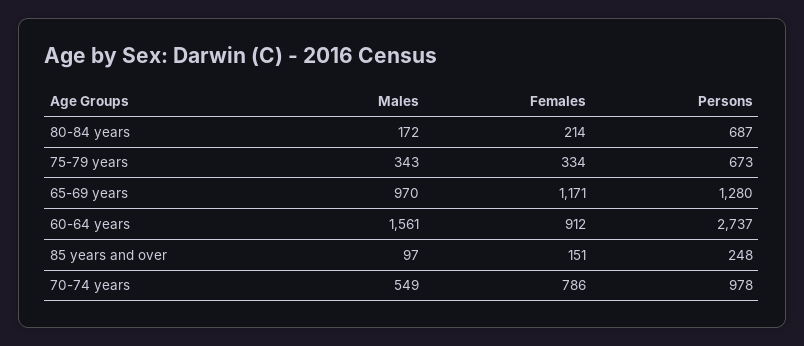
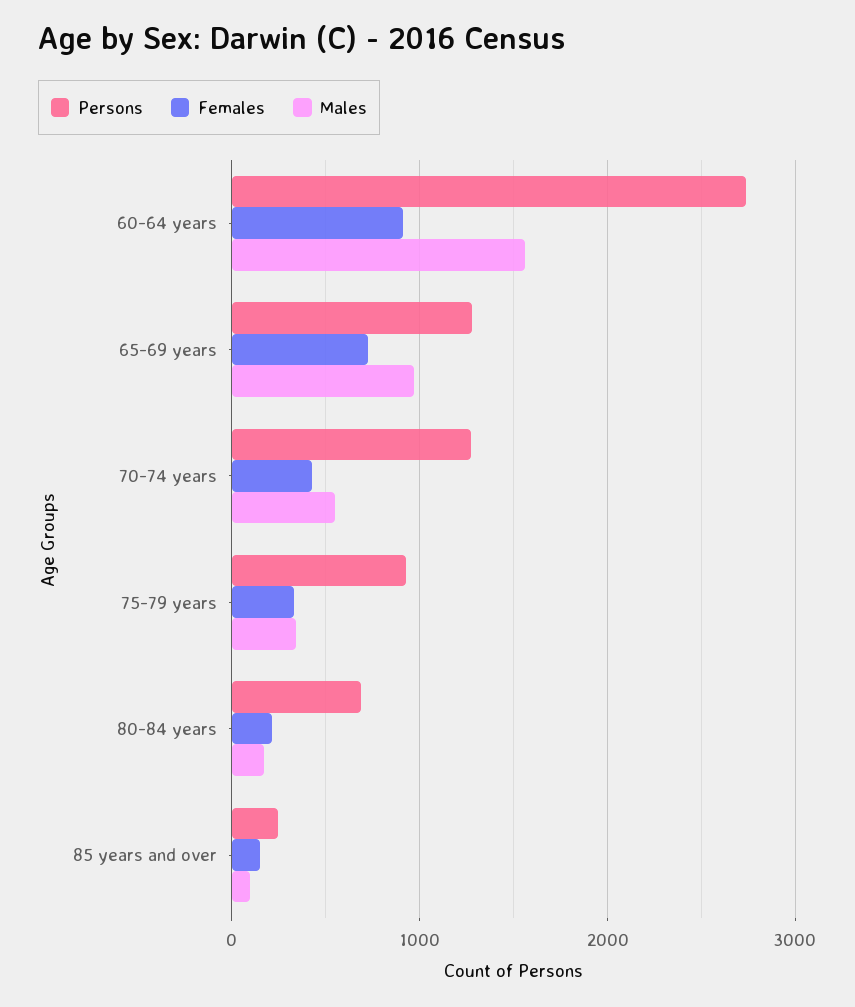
Persons, 75-79 years: 673 -> 900
Females, 65-69 years: 1171 -> 700
Females, 70-74 years: 786 -> 400
Persons, 70-74 years: 978 -> 1300

